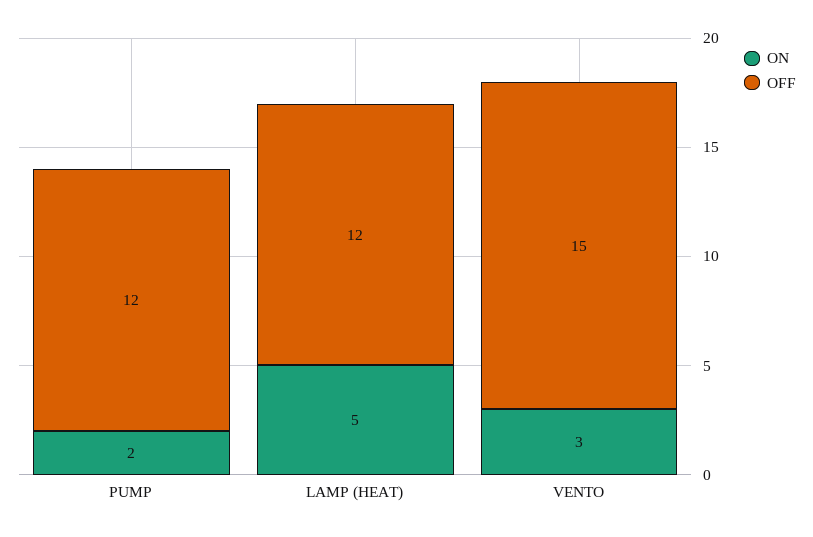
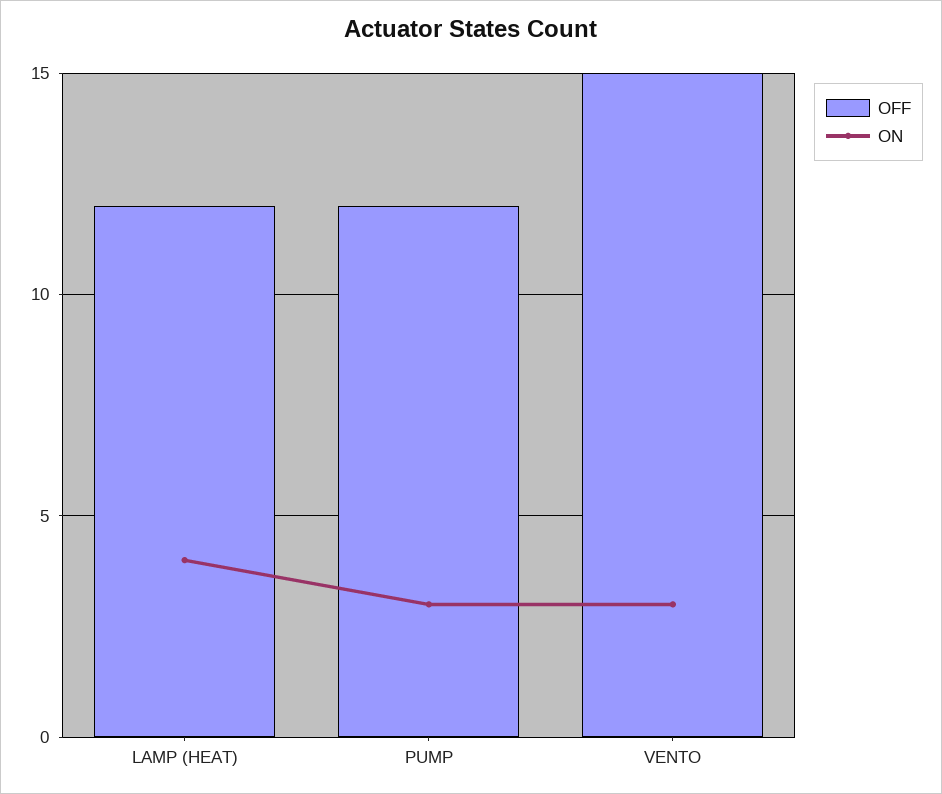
ON, PUMP: 2 -> 3
ON, LAMP (HEAT): 5 -> 4

